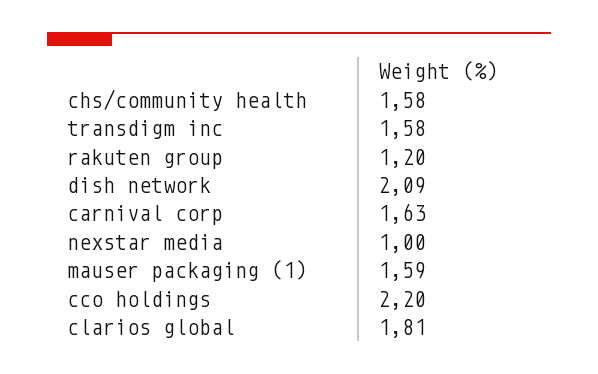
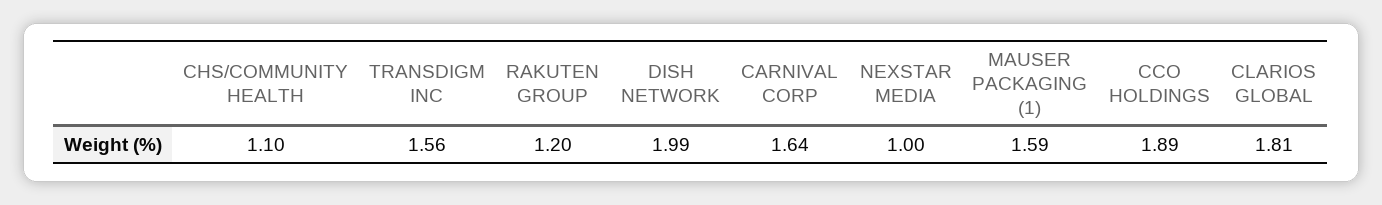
chs/community health: 1.58 -> 1.1
transdigm inc: 1.58 -> 1.56
dish network: 2.09 -> 1.99
carnival corp: 1.63 -> 1.64
cco holdings: 2.2 -> 1.89

